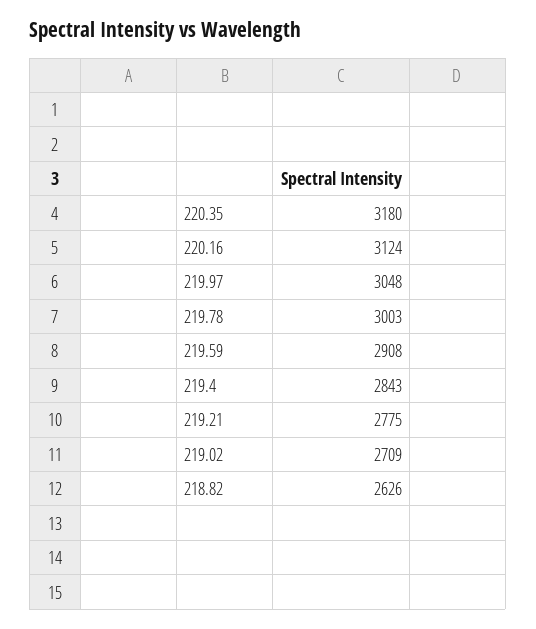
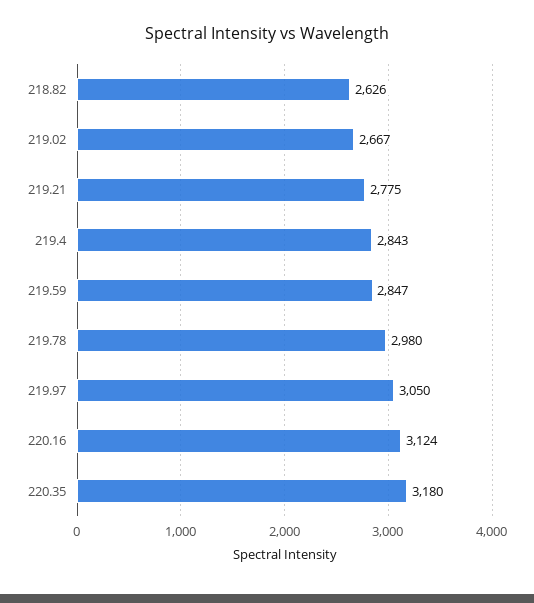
219.97: 3048 -> 3050
219.78: 3003 -> 2980
219.59: 2908 -> 2847
219.02: 2709 -> 2667

